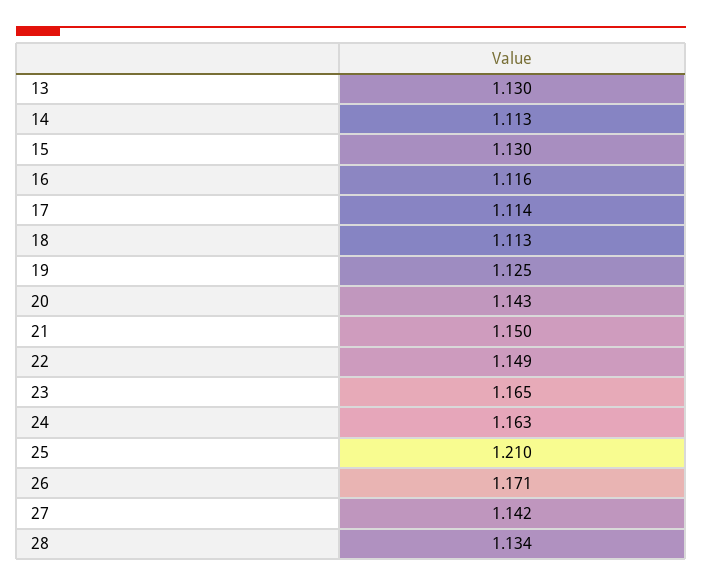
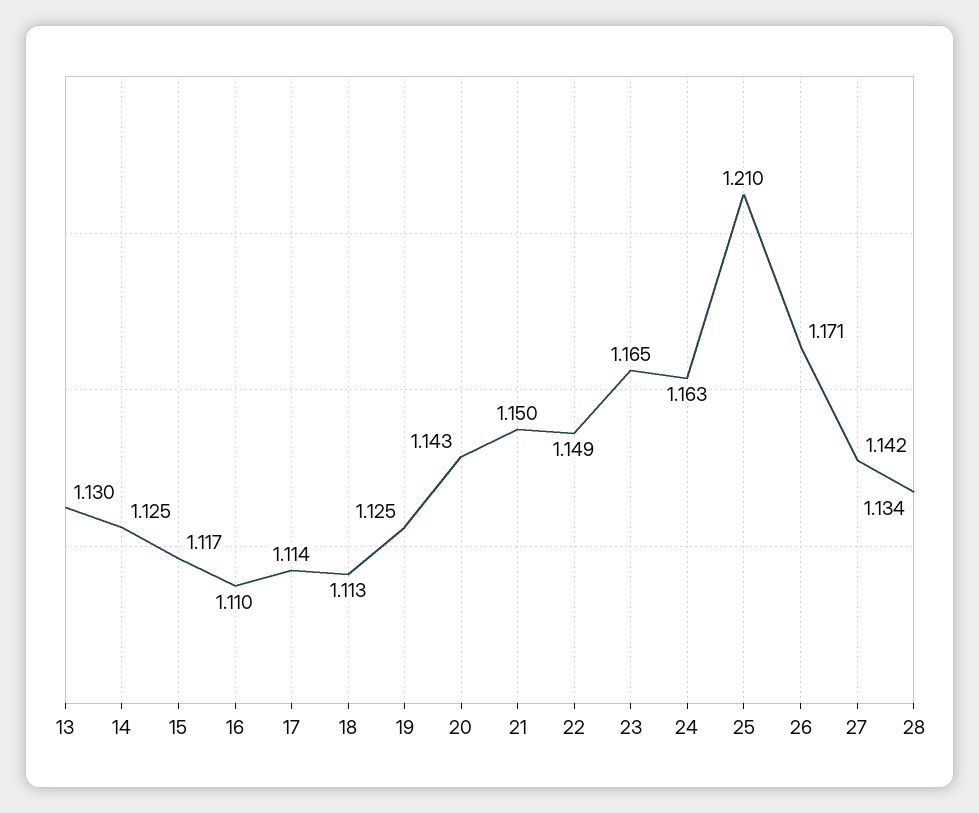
14: 1.113 -> 1.125
15: 1.13 -> 1.117
16: 1.116 -> 1.11

